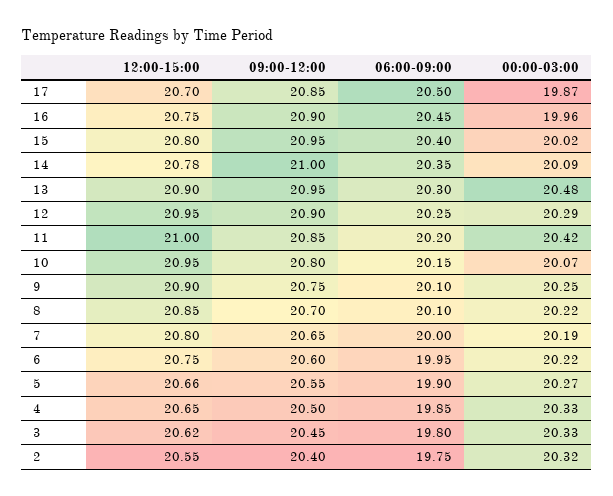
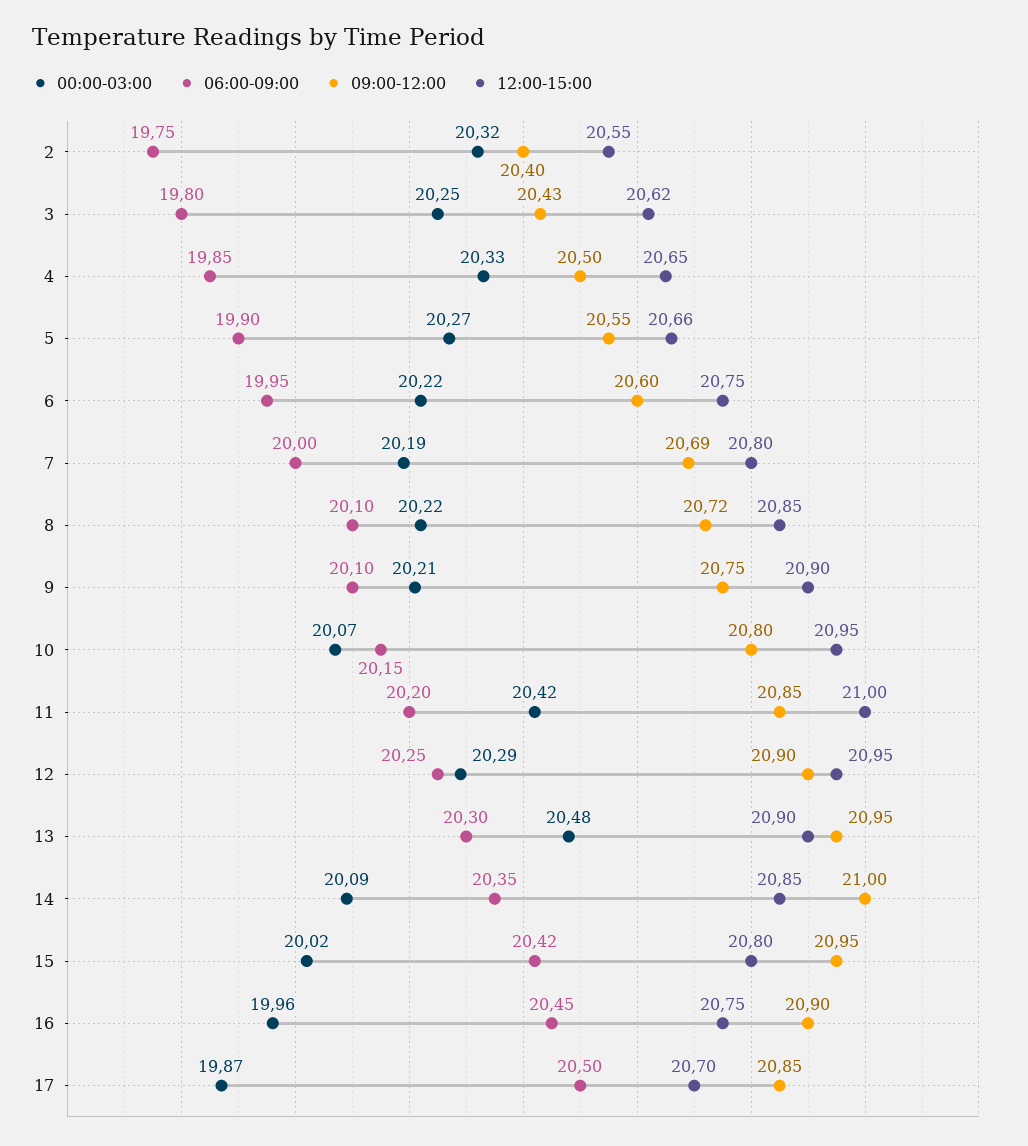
06:00-09:00, 15: 20.4 -> 20.42
12:00-15:00, 14: 20.78 -> 20.85
00:00-03:00, 9: 20.25 -> 20.21
09:00-12:00, 8: 20.7 -> 20.72
09:00-12:00, 7: 20.65 -> 20.69
09:00-12:00, 3: 20.45 -> 20.43
00:00-03:00, 3: 20.33 -> 20.25

